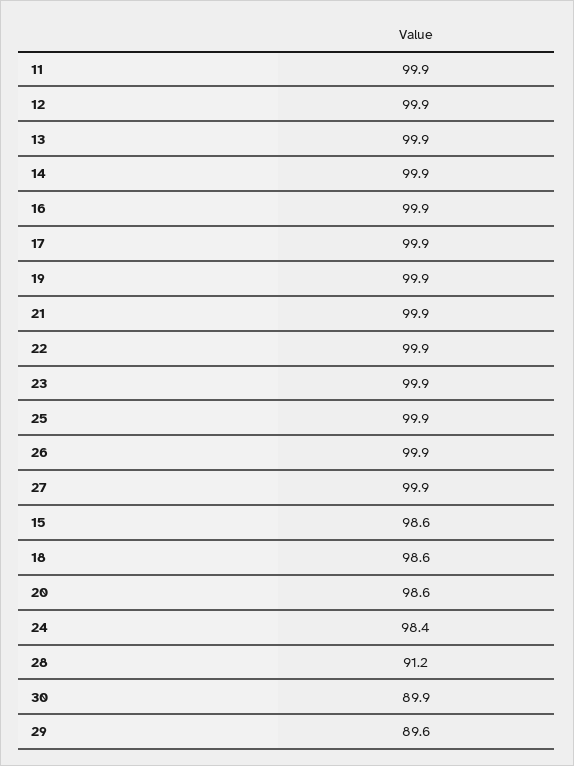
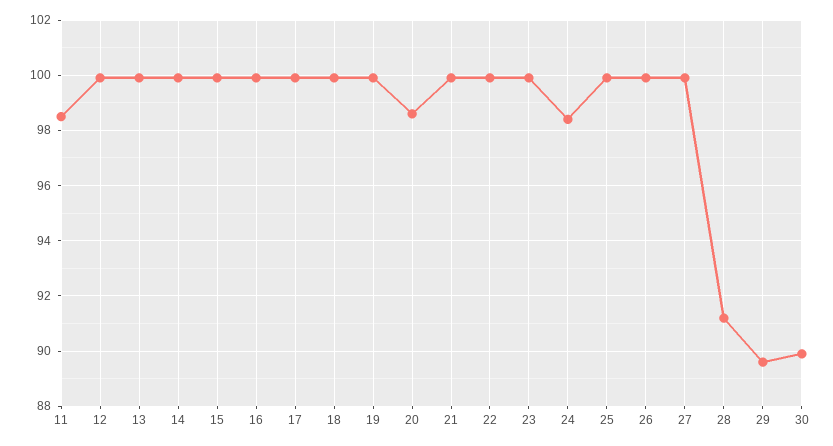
11: 99.9 -> 98.5
15: 98.6 -> 100
18: 98.6 -> 100

